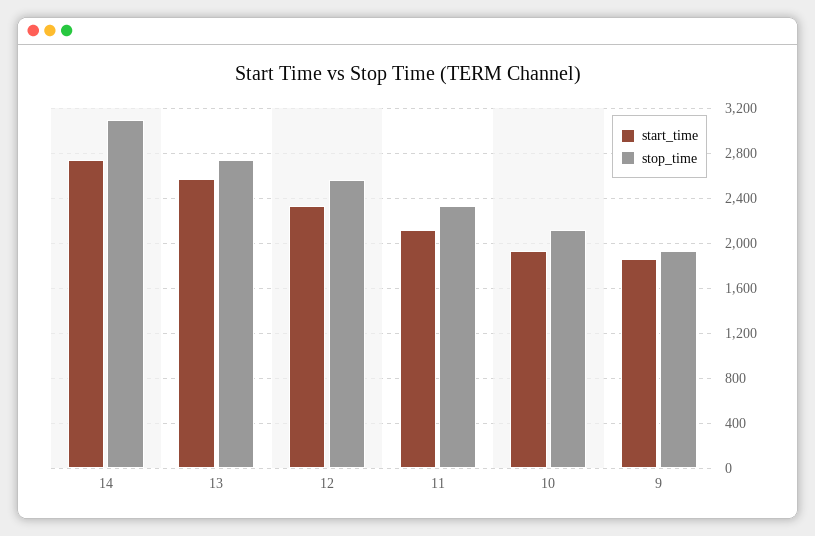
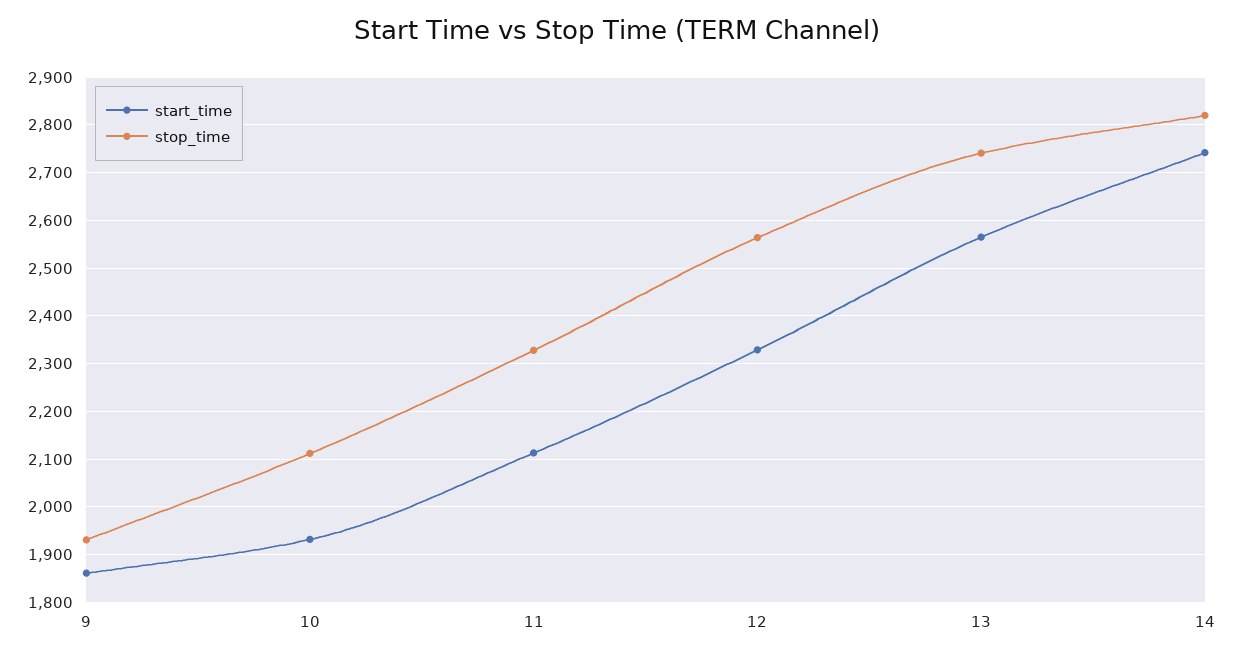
stop_time, 14: 3100 -> 2820

